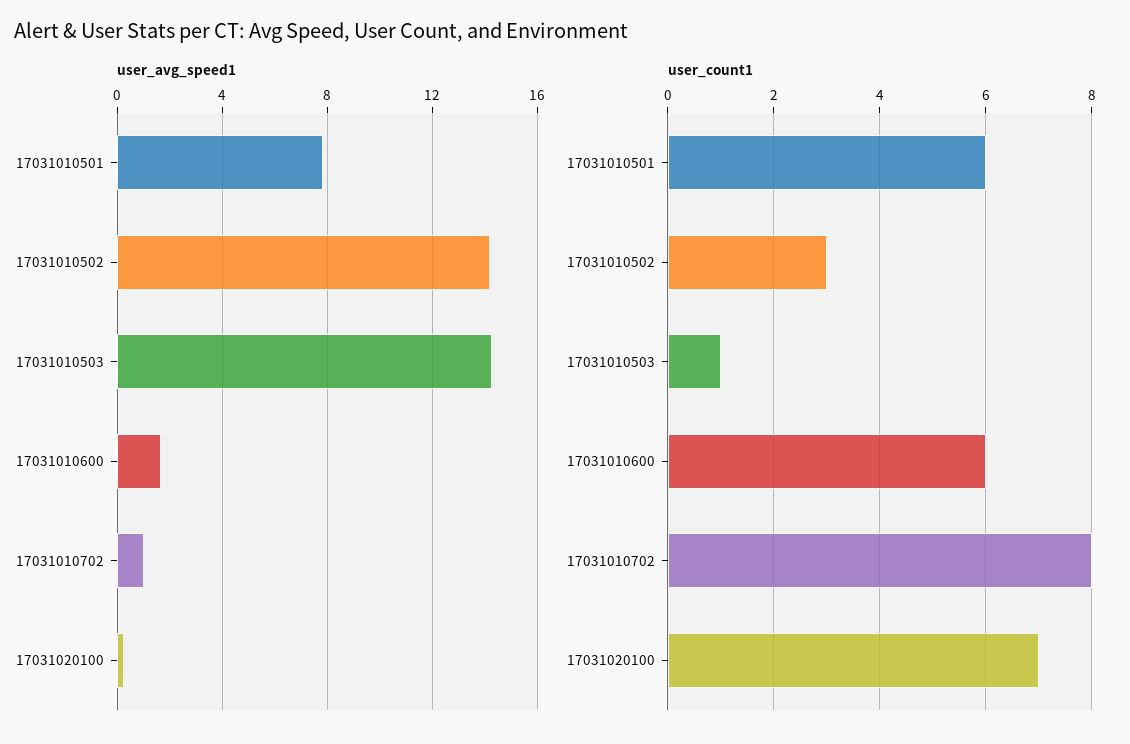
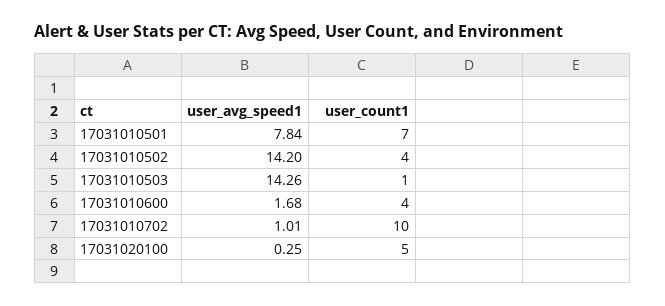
user_count1, 17031010501: 6 -> 7
user_count1, 17031010502: 3 -> 4
user_count1, 17031010600: 6 -> 4
user_count1, 17031010702: 8 -> 10
user_count1, 17031020100: 7 -> 5

